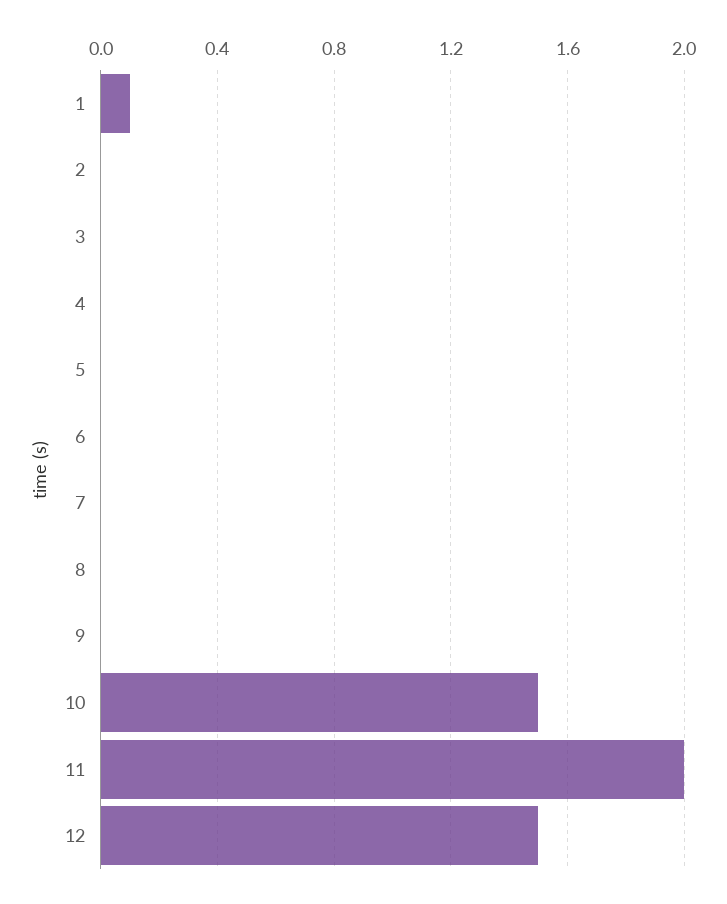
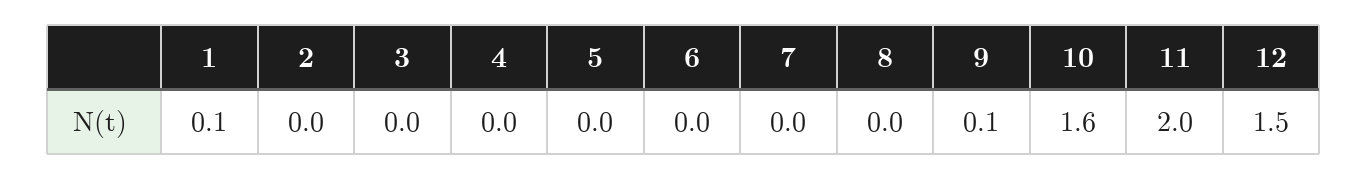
9: 0 -> 0.1
10: 1.5 -> 1.6

